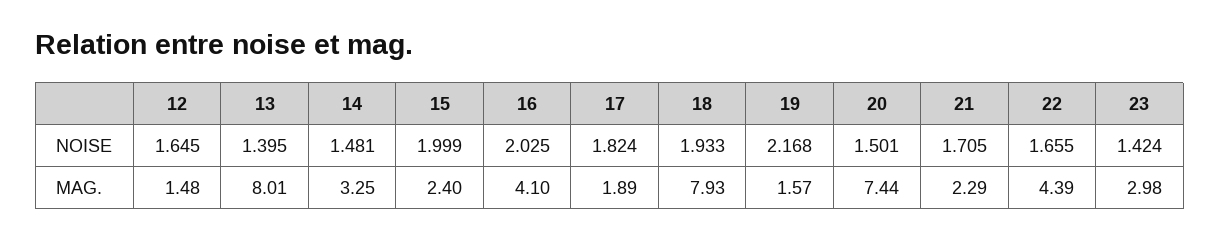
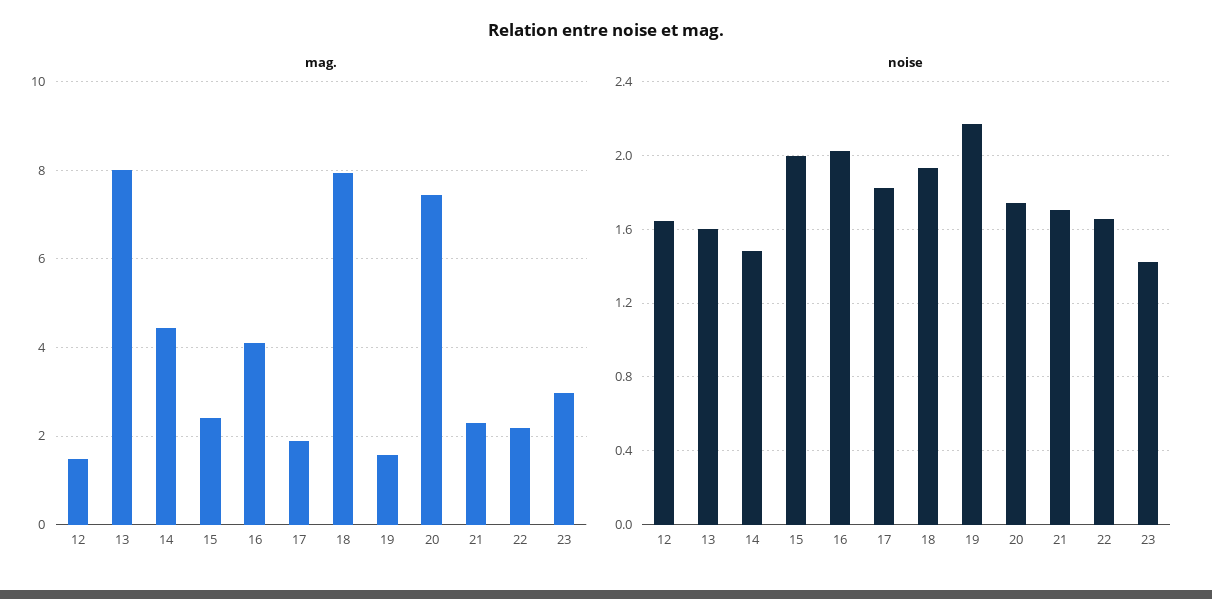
NOISE, 13: 1.395 -> 1.6
NOISE, 20: 1.501 -> 1.75
MAG., 14: 3.25 -> 4.4
MAG., 22: 4.39 -> 2.2

